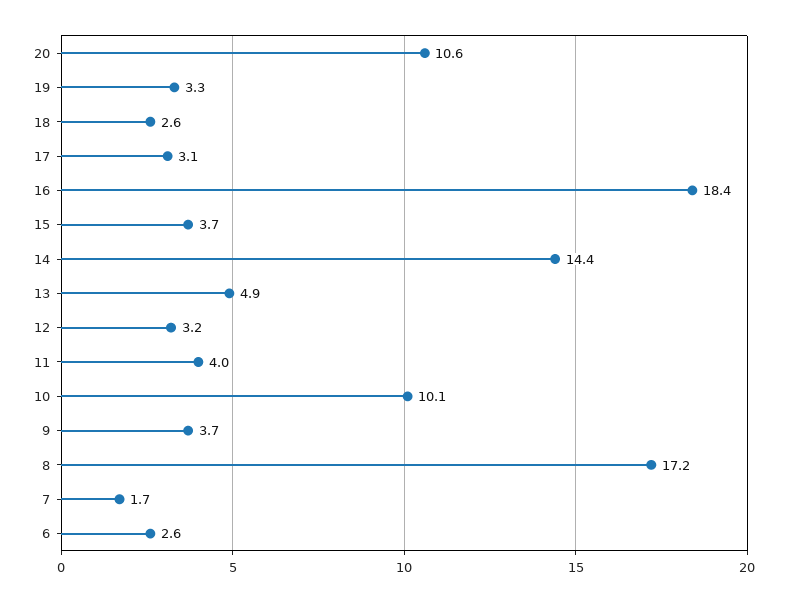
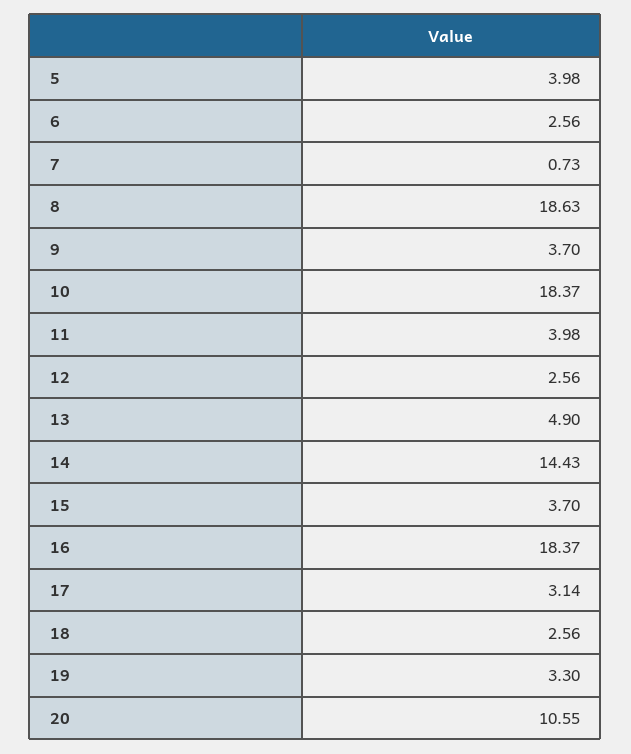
12: 3.2 -> 2.56
10: 10.1 -> 18.37
8: 17.2 -> 18.63
7: 1.7 -> 0.73
5: none -> 3.98

